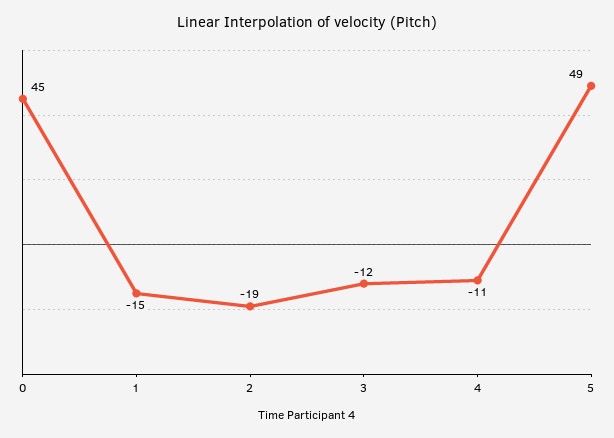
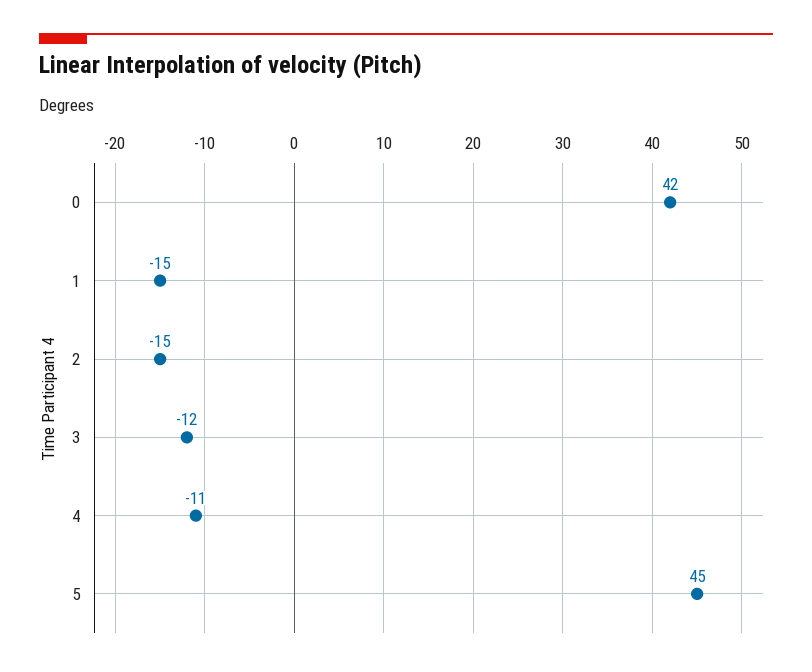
0: 45 -> 42
2: -19 -> -15
5: 49 -> 45

